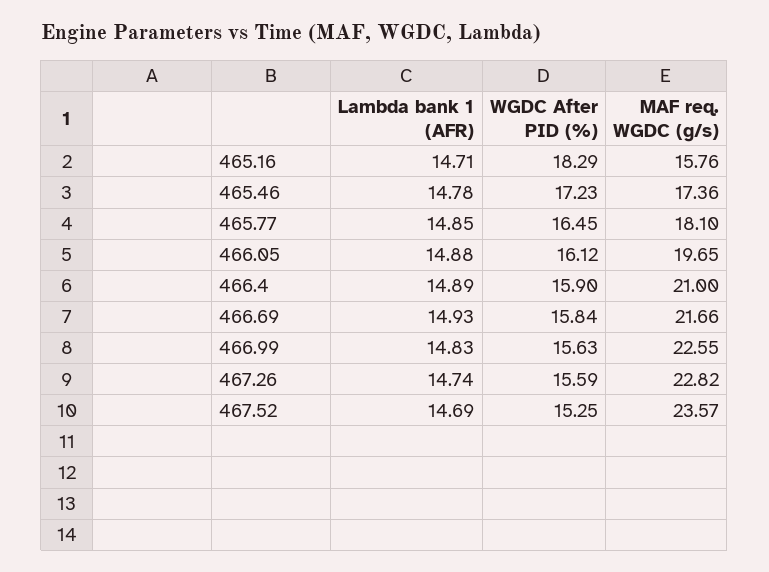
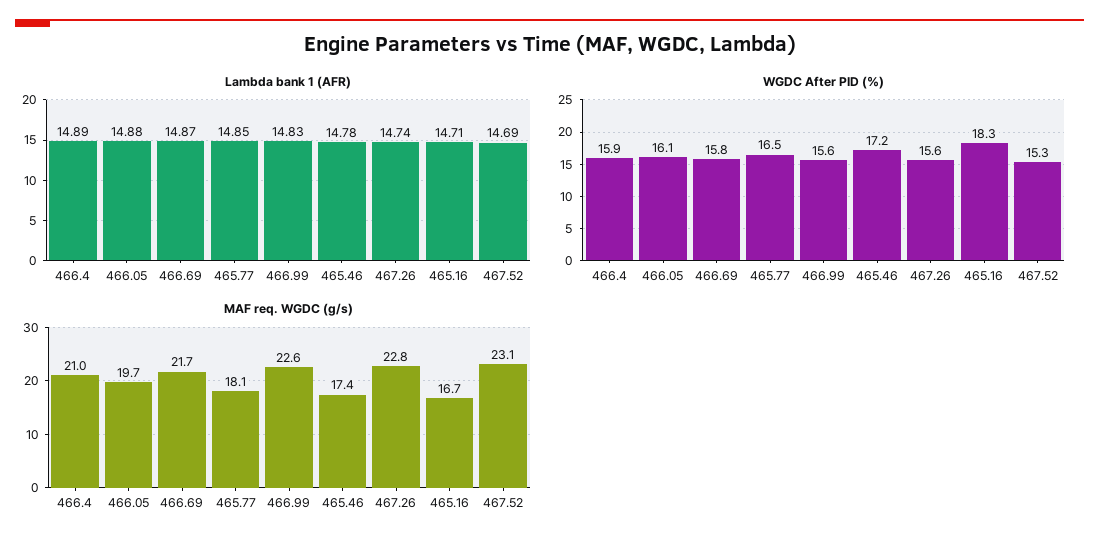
MAF req. WGDC (g/s), 465.16: 15.76 -> 16.7
Lambda bank 1 (AFR), 466.69: 14.93 -> 14.87
MAF req. WGDC (g/s), 467.52: 23.57 -> 23.1

